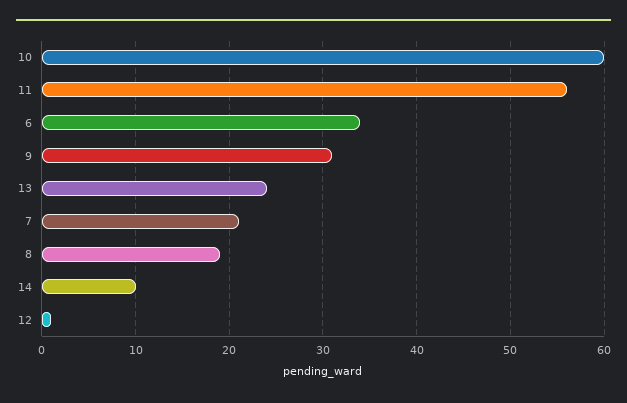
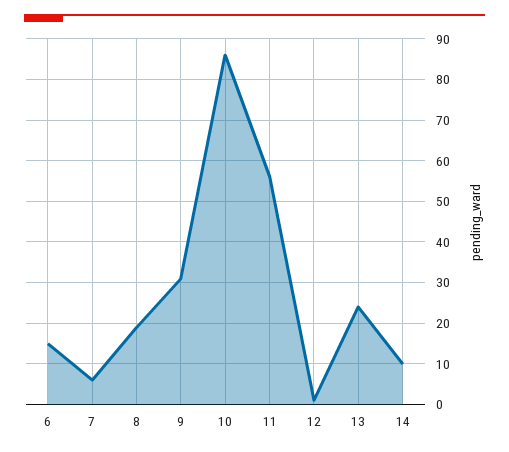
10: 60 -> 85
6: 34 -> 15
7: 21 -> 5

